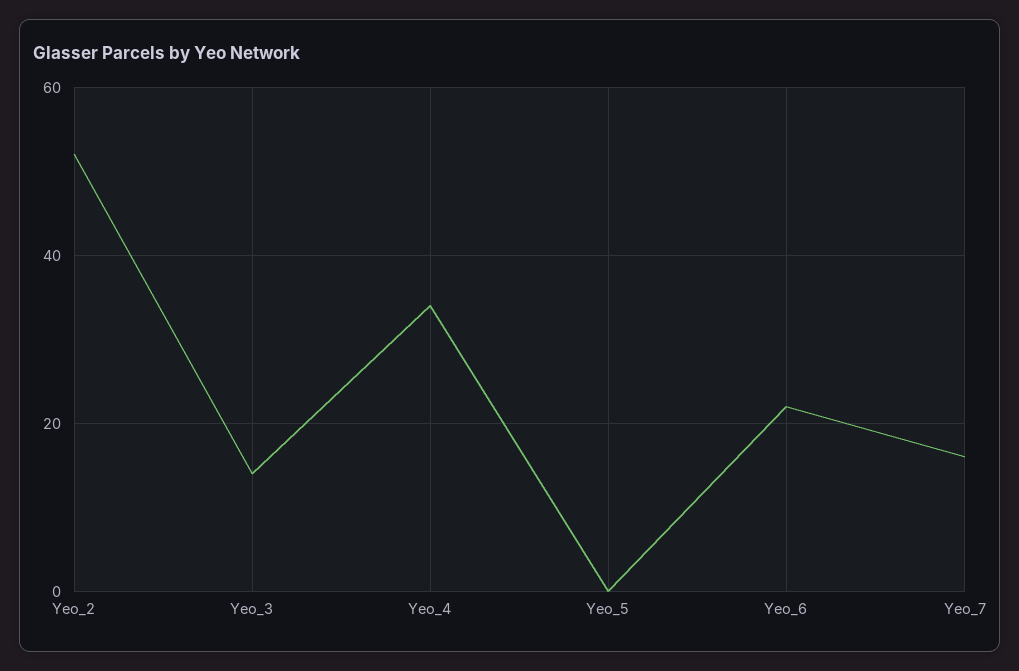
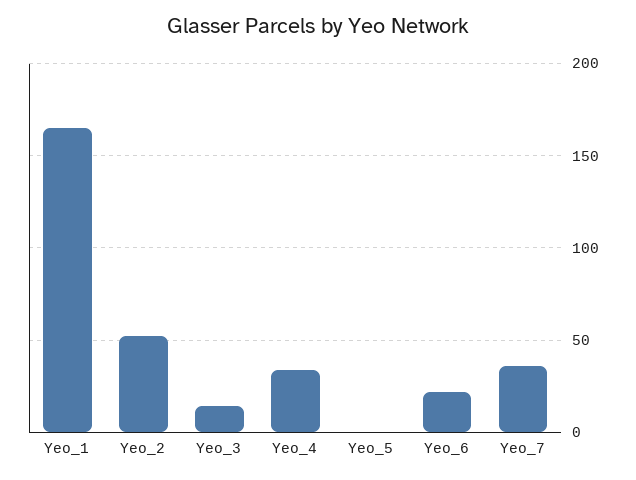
Yeo_7: 15 -> 35
Yeo_1: none -> 165

